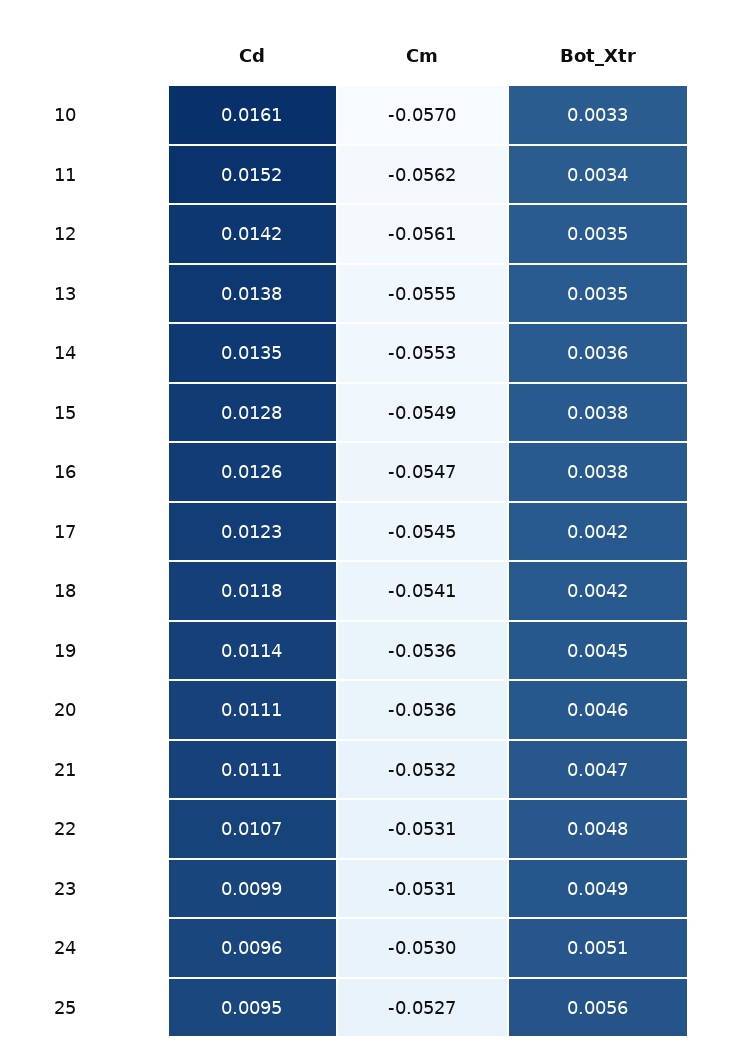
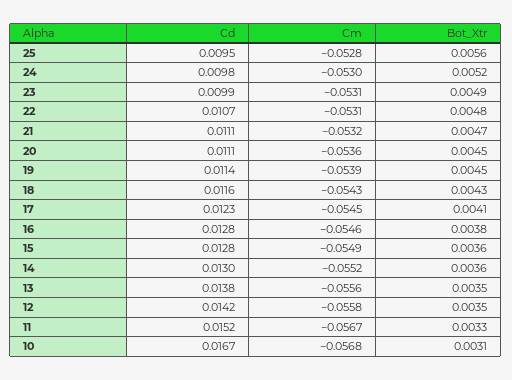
Cd, 10: 0.0161 -> 0.0167
Cm, 10: -0.057 -> -0.0568
Bot_Xtr, 10: 0.0033 -> 0.0031
Cm, 11: -0.0562 -> -0.0567
Bot_Xtr, 11: 0.0034 -> 0.0033
Cm, 12: -0.0561 -> -0.0558
Cm, 13: -0.0555 -> -0.0556
Cd, 14: 0.0135 -> 0.013
Cm, 14: -0.0553 -> -0.0552
Bot_Xtr, 15: 0.0038 -> 0.0036
Cd, 16: 0.0126 -> 0.0128
Cm, 16: -0.0547 -> -0.0546
Bot_Xtr, 17: 0.0042 -> 0.0041
Cd, 18: 0.0118 -> 0.0116
Cm, 18: -0.0541 -> -0.0543
Bot_Xtr, 18: 0.0042 -> 0.0043
Cm, 19: -0.0536 -> -0.0539
Bot_Xtr, 20: 0.0046 -> 0.0045
Cd, 24: 0.0096 -> 0.0098
Bot_Xtr, 24: 0.0051 -> 0.0052
Cm, 25: -0.0527 -> -0.0528

